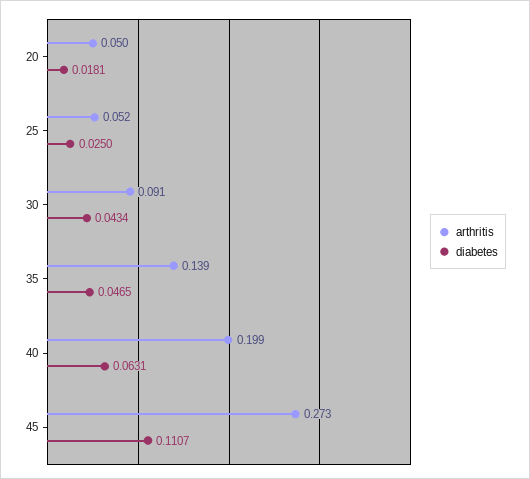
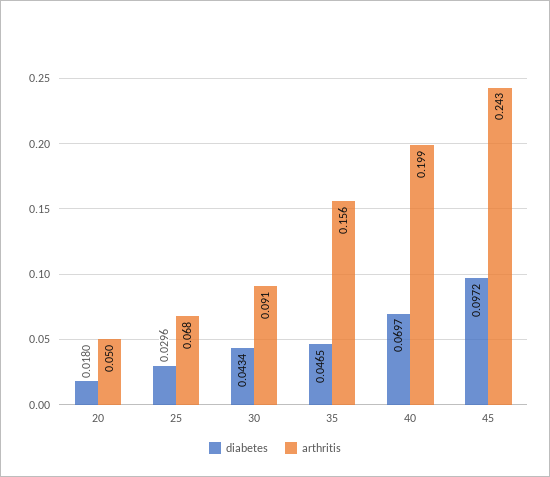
diabetes, 20: 0.0181 -> 0.018
arthritis, 25: 0.052 -> 0.068
diabetes, 25: 0.025 -> 0.0296
arthritis, 35: 0.139 -> 0.156
diabetes, 40: 0.0631 -> 0.0697
arthritis, 45: 0.273 -> 0.243
diabetes, 45: 0.1107 -> 0.0972

